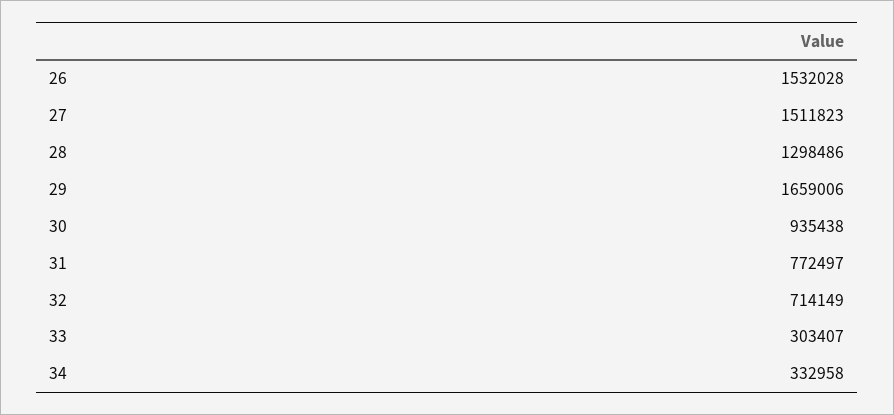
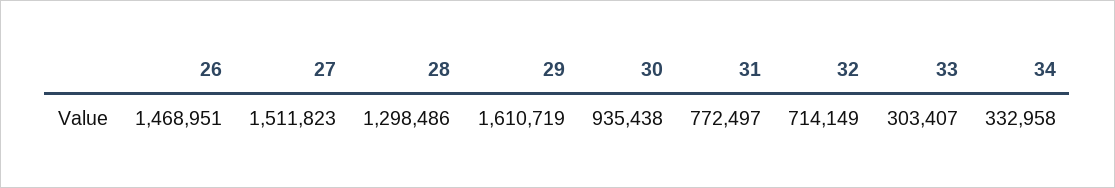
26: 1532028 -> 1468951
29: 1659006 -> 1610719

